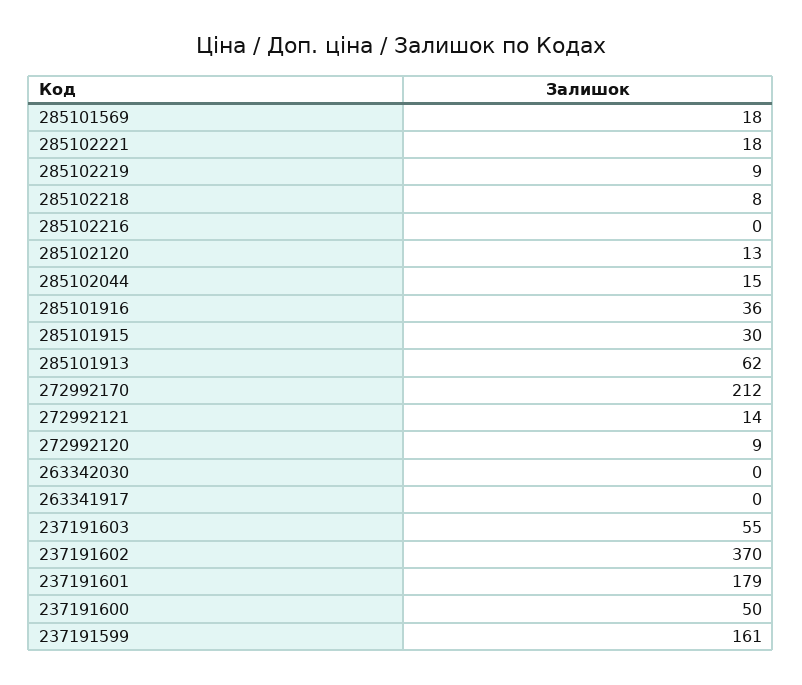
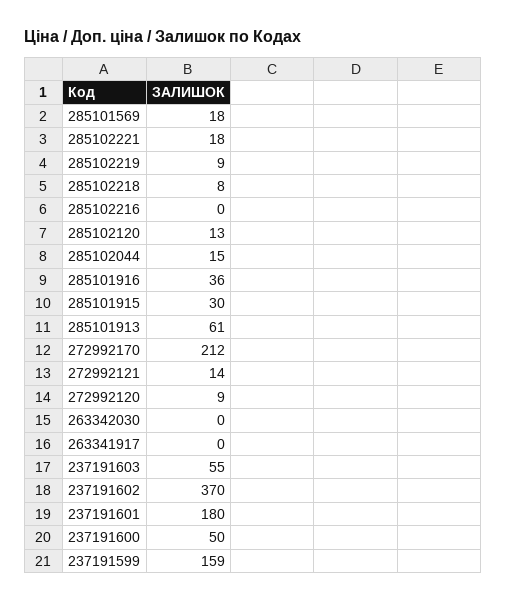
285101913: 62 -> 61
237191601: 179 -> 180
237191599: 161 -> 159

